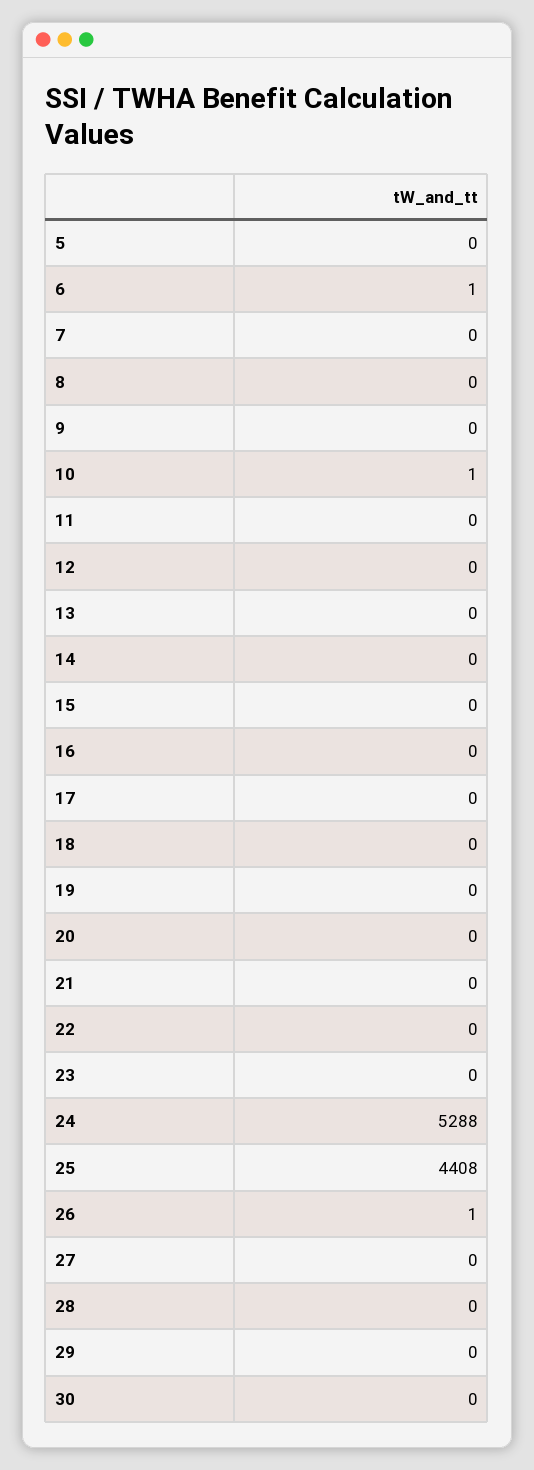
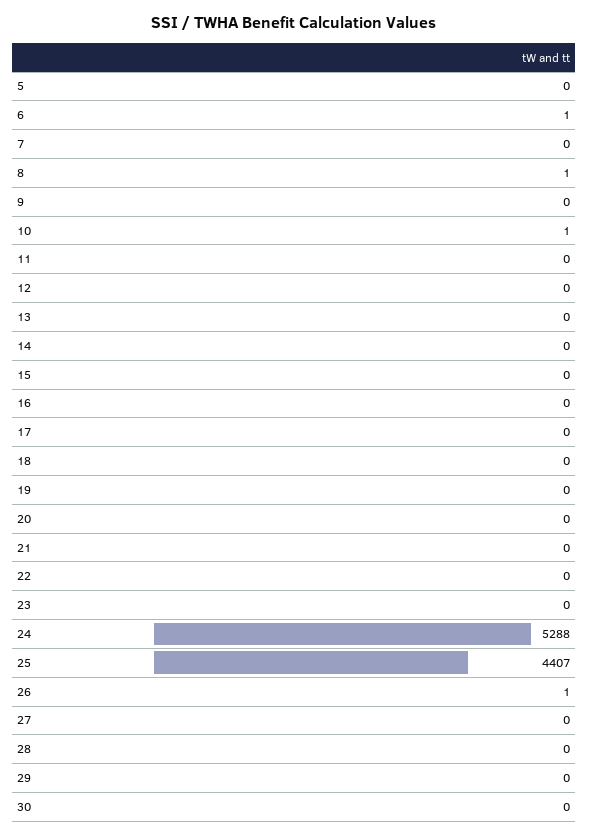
8: 0 -> 1
25: 4408 -> 4407

